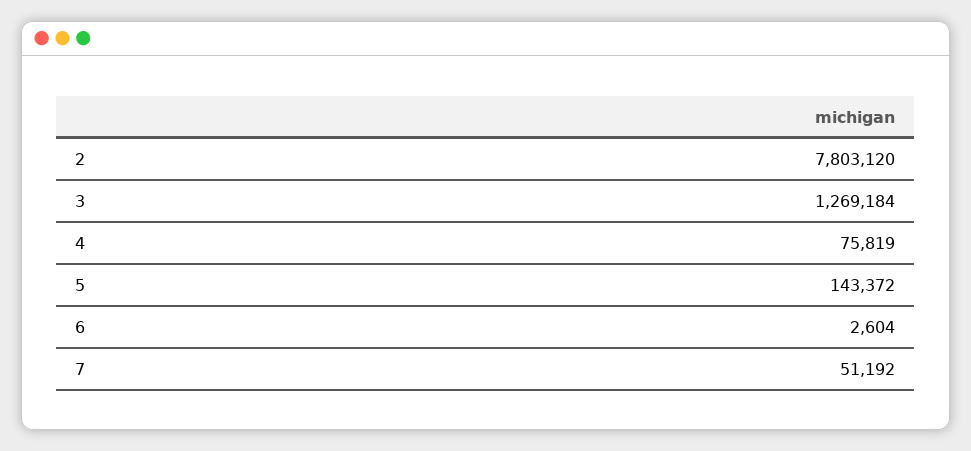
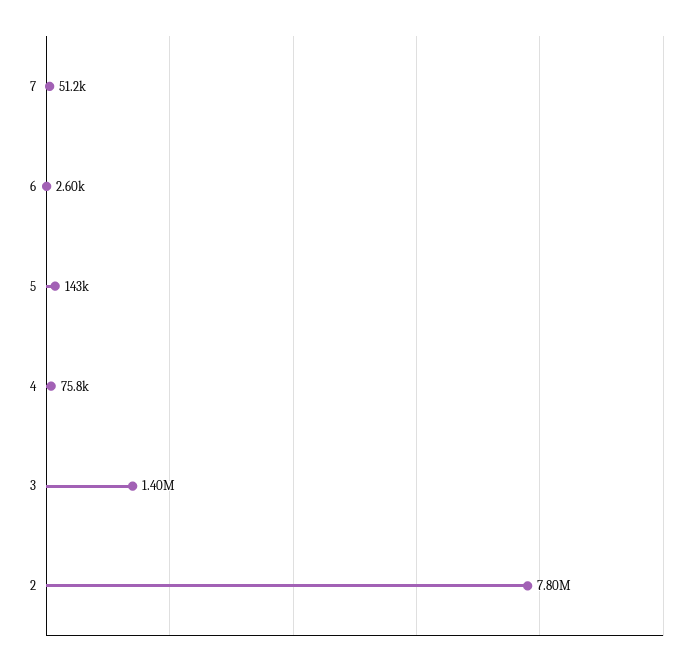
3: 1269184 -> 1400000

